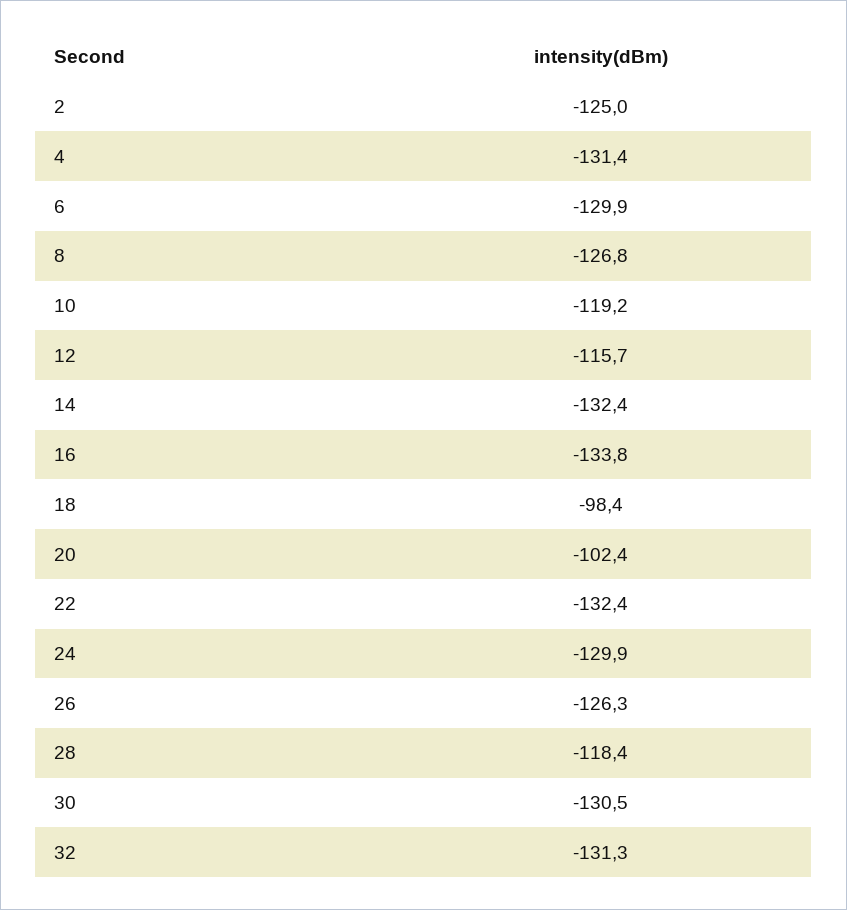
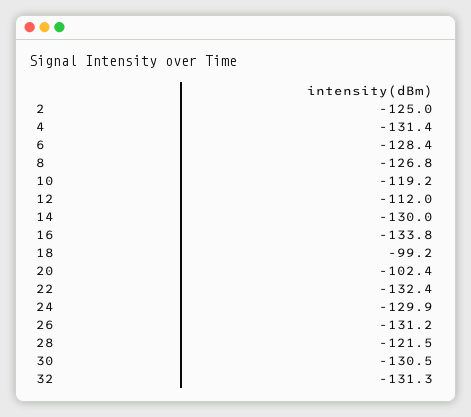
6: -129.9 -> -128.4
12: -115.7 -> -112
14: -132.4 -> -130
18: -98.4 -> -99.2
26: -126.3 -> -131.2
28: -118.4 -> -121.5

